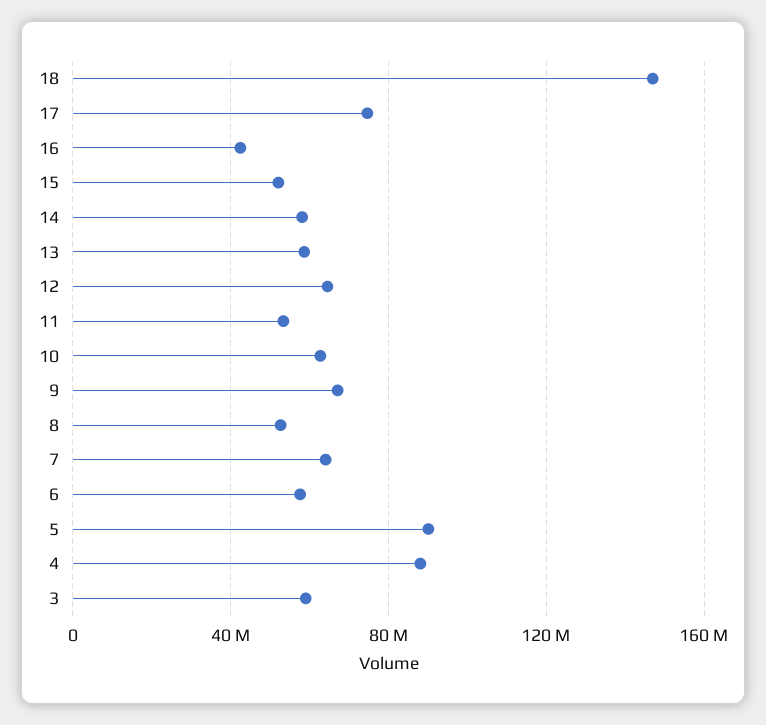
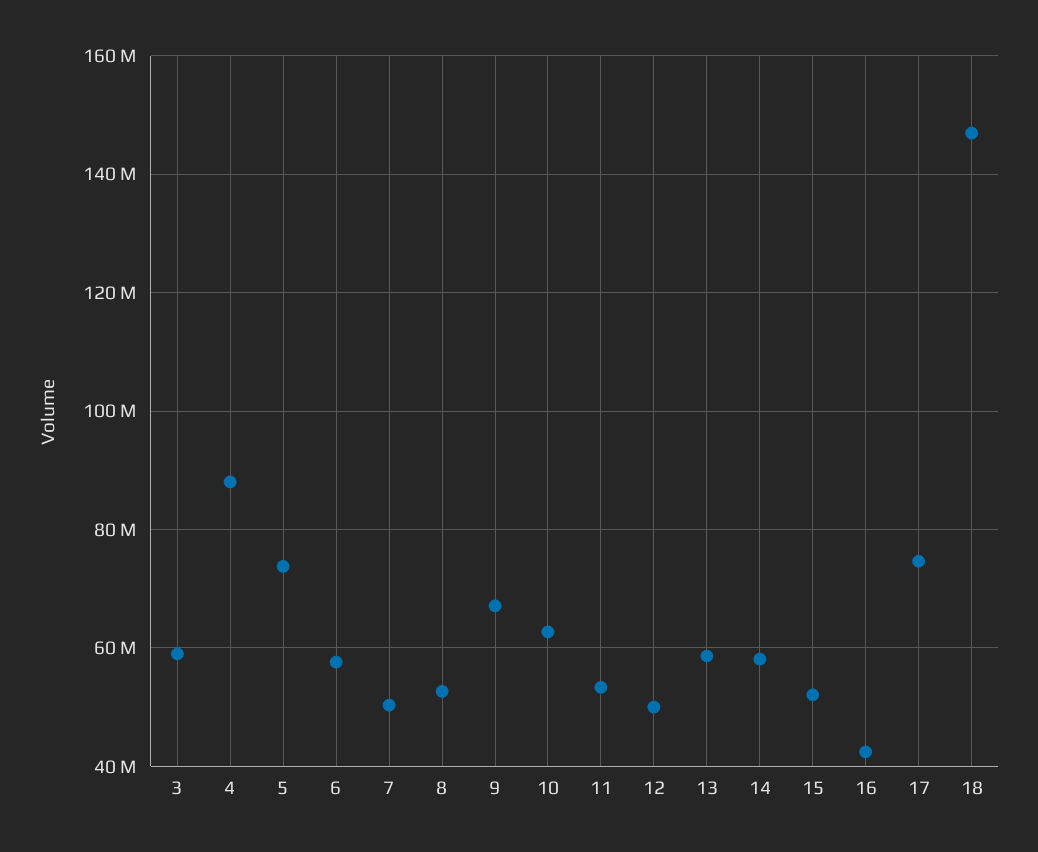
12: 65000000 -> 50000000
7: 65000000 -> 50000000
5: 90000000 -> 74000000

